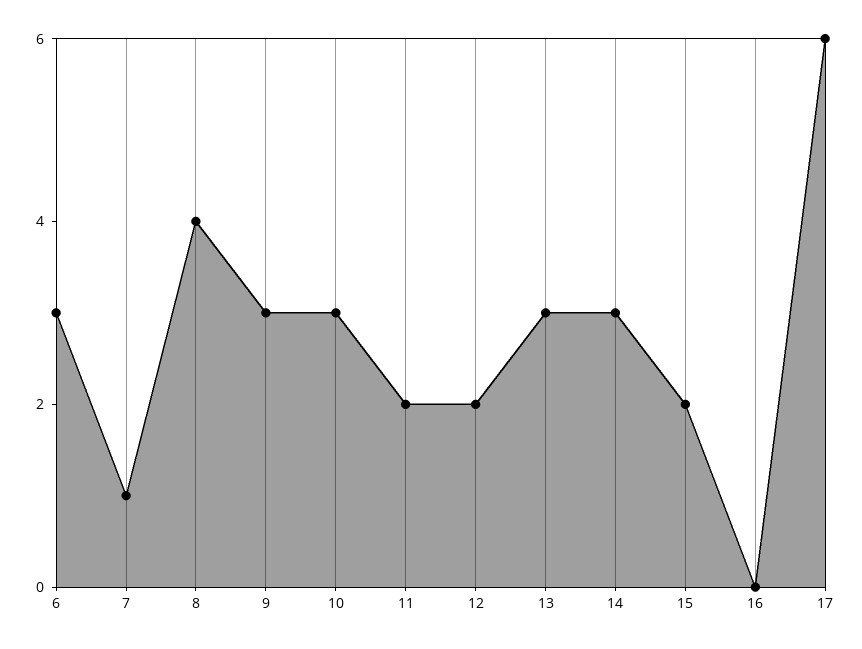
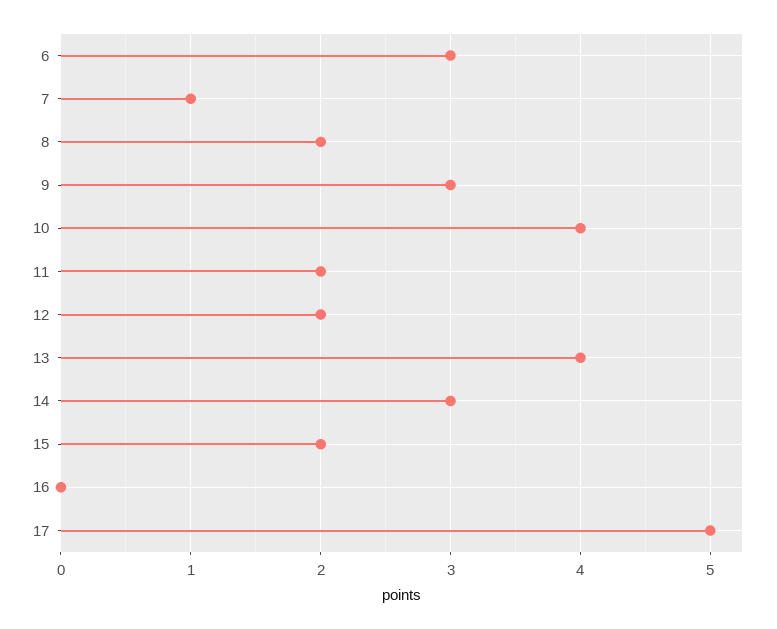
8: 4 -> 2
10: 3 -> 4
13: 3 -> 4
17: 6 -> 5

